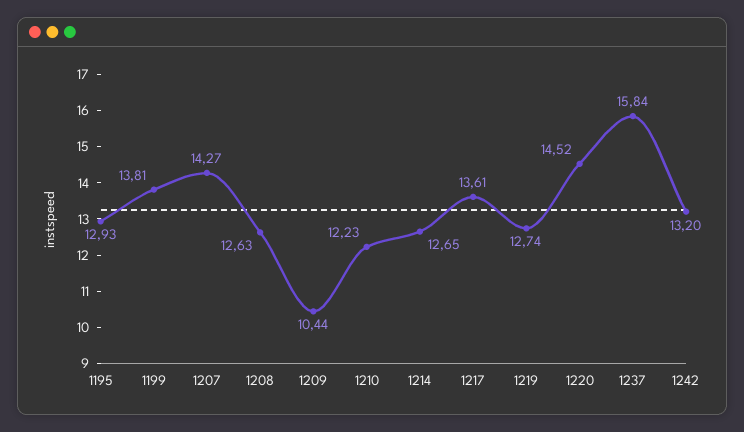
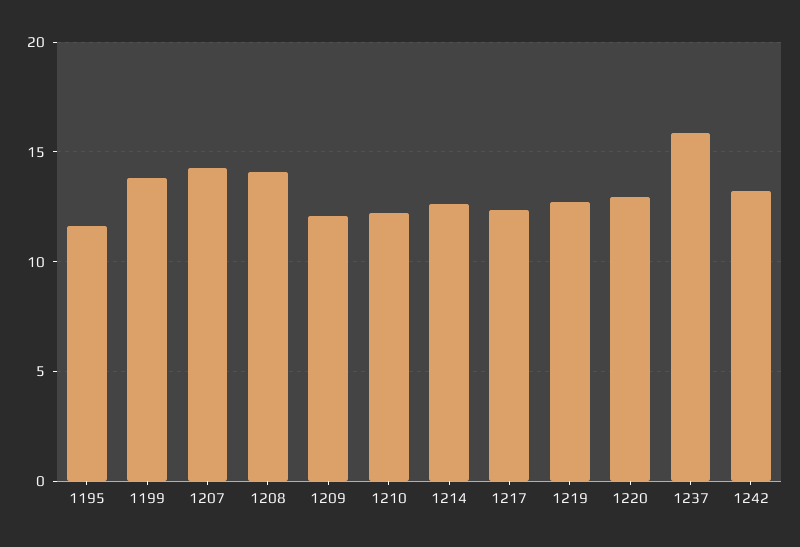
1195: 12.93 -> 11.5
1208: 12.63 -> 14
1209: 10.44 -> 12
1217: 13.61 -> 12.5
1220: 14.52 -> 13

